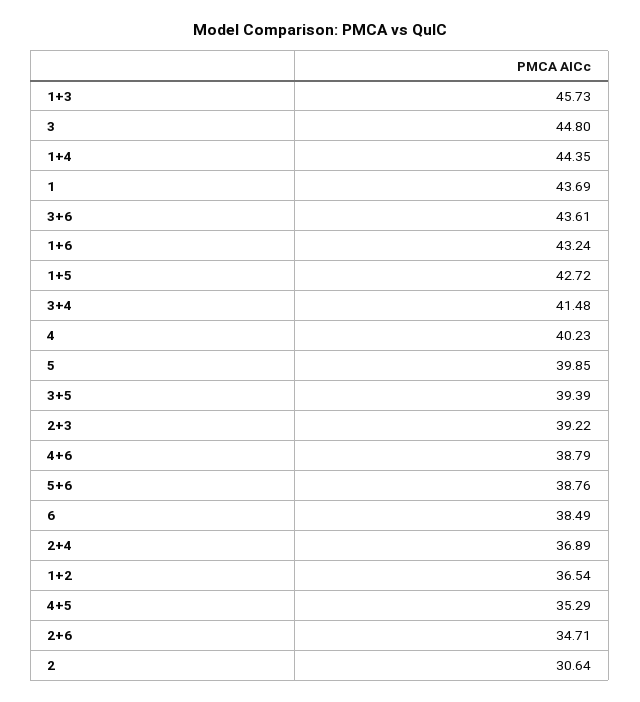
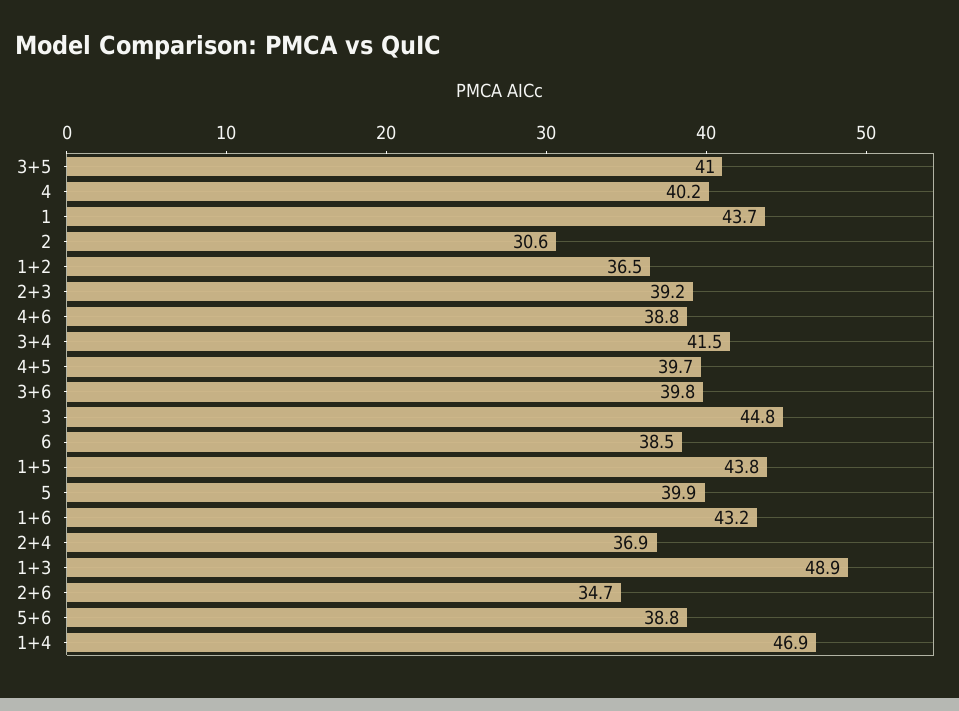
1+3: 45.73 -> 48.9
1+4: 44.35 -> 46.9
3+6: 43.61 -> 39.8
1+5: 42.72 -> 43.8
3+5: 39.39 -> 41
4+5: 35.29 -> 39.7

